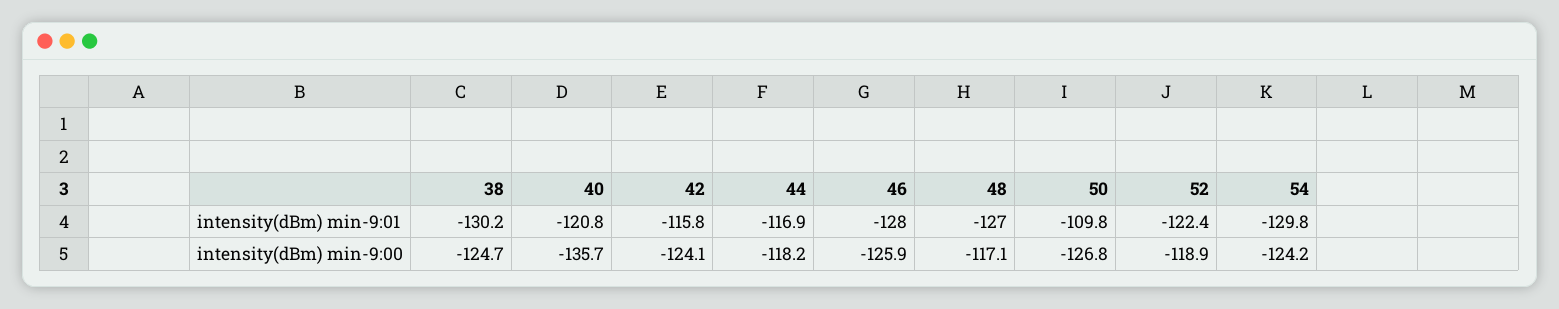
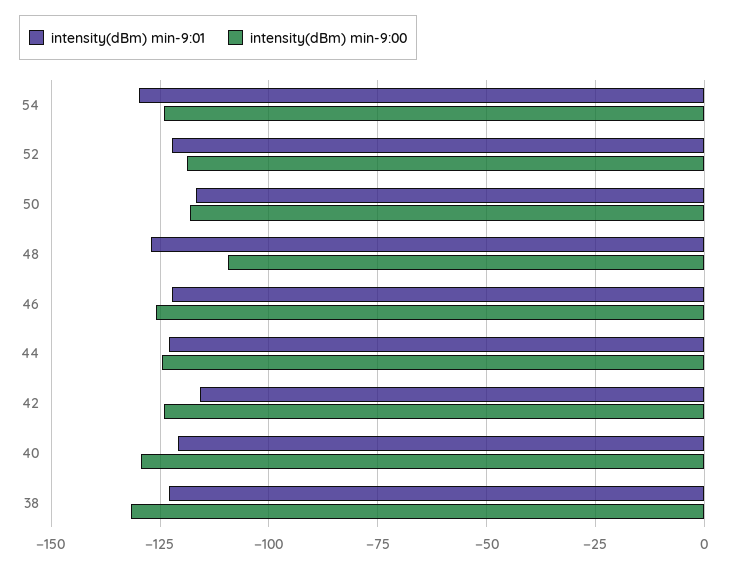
intensity(dBm) min-9:01, 38: -130.2 -> -122.5
intensity(dBm) min-9:01, 44: -116.9 -> -122.5
intensity(dBm) min-9:01, 46: -128 -> -122.5
intensity(dBm) min-9:01, 50: -109.8 -> -117.5
intensity(dBm) min-9:00, 38: -124.7 -> -132.5
intensity(dBm) min-9:00, 40: -135.7 -> -130
intensity(dBm) min-9:00, 44: -118.2 -> -125
intensity(dBm) min-9:00, 48: -117.1 -> -110
intensity(dBm) min-9:00, 50: -126.8 -> -117.5

